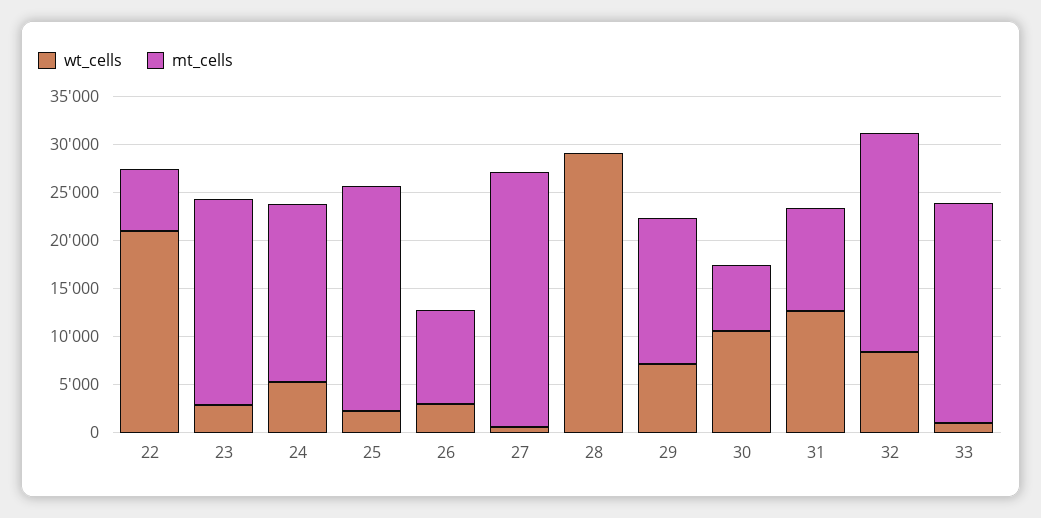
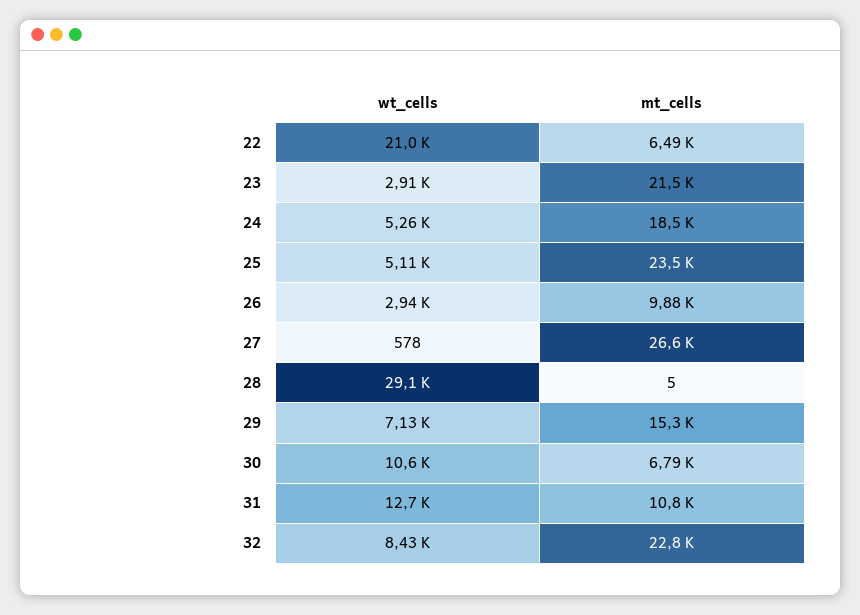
wt_cells, 25: 2000 -> 5110
wt_cells, 33: 1000 -> none
mt_cells, 33: 23000 -> none

